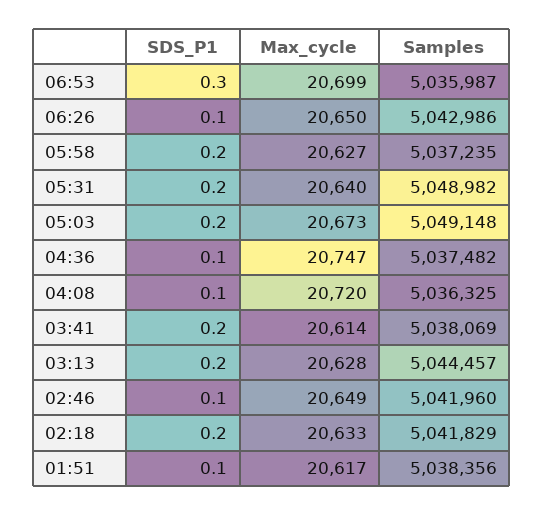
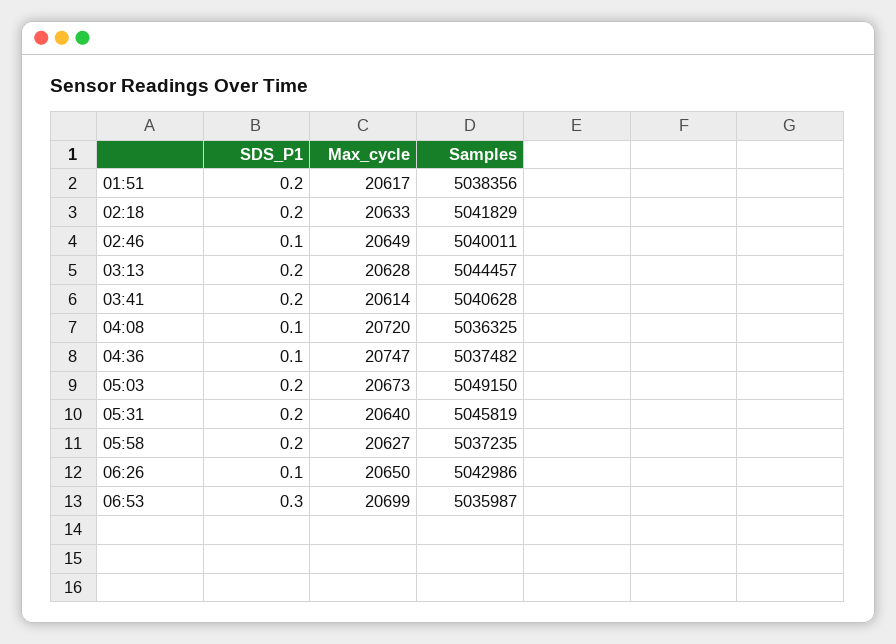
Samples, 05:31: 5048982 -> 5045819
Samples, 05:03: 5049148 -> 5049150
Samples, 03:41: 5038069 -> 5040628
Samples, 02:46: 5041960 -> 5040011
SDS_P1, 01:51: 0.1 -> 0.2

